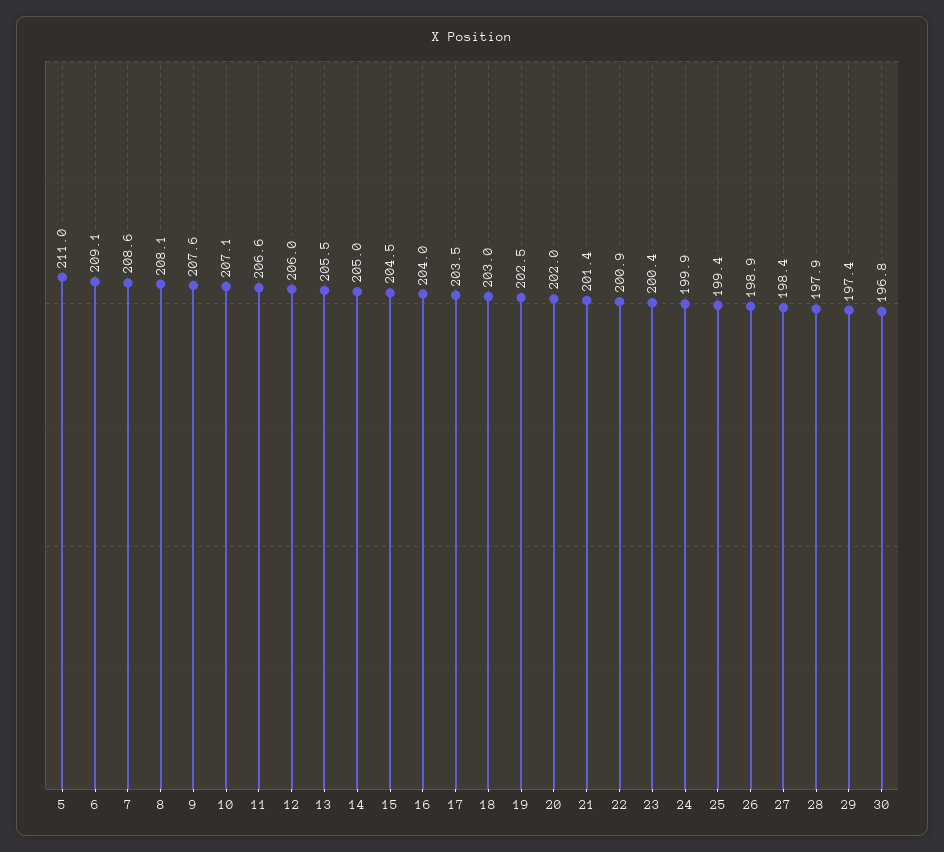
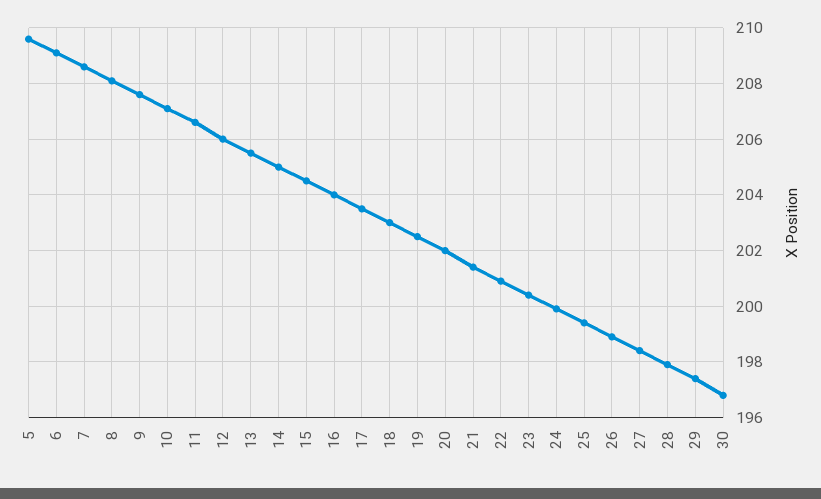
5: 211 -> 209.5

